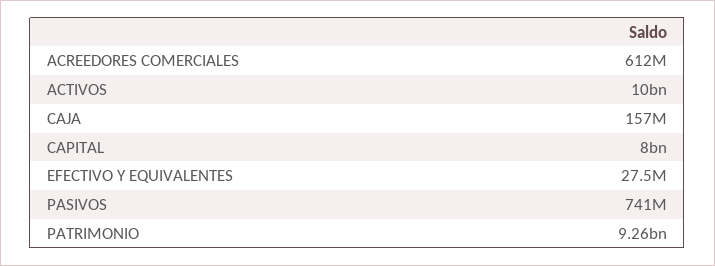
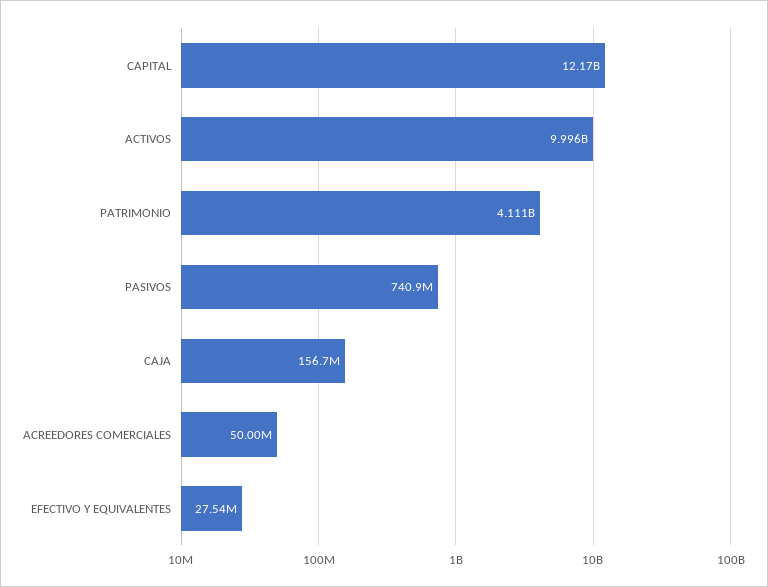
ACREEDORES COMERCIALES: 612000000 -> 50000000
CAPITAL: 8000000000 -> 12170000000
PATRIMONIO: 9260000000 -> 4111000000

